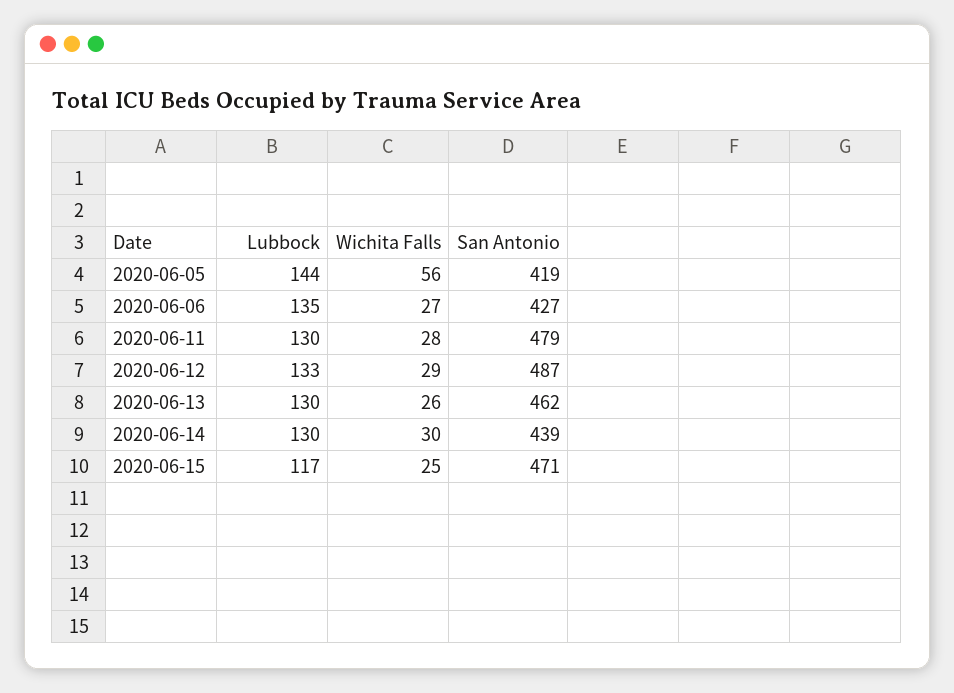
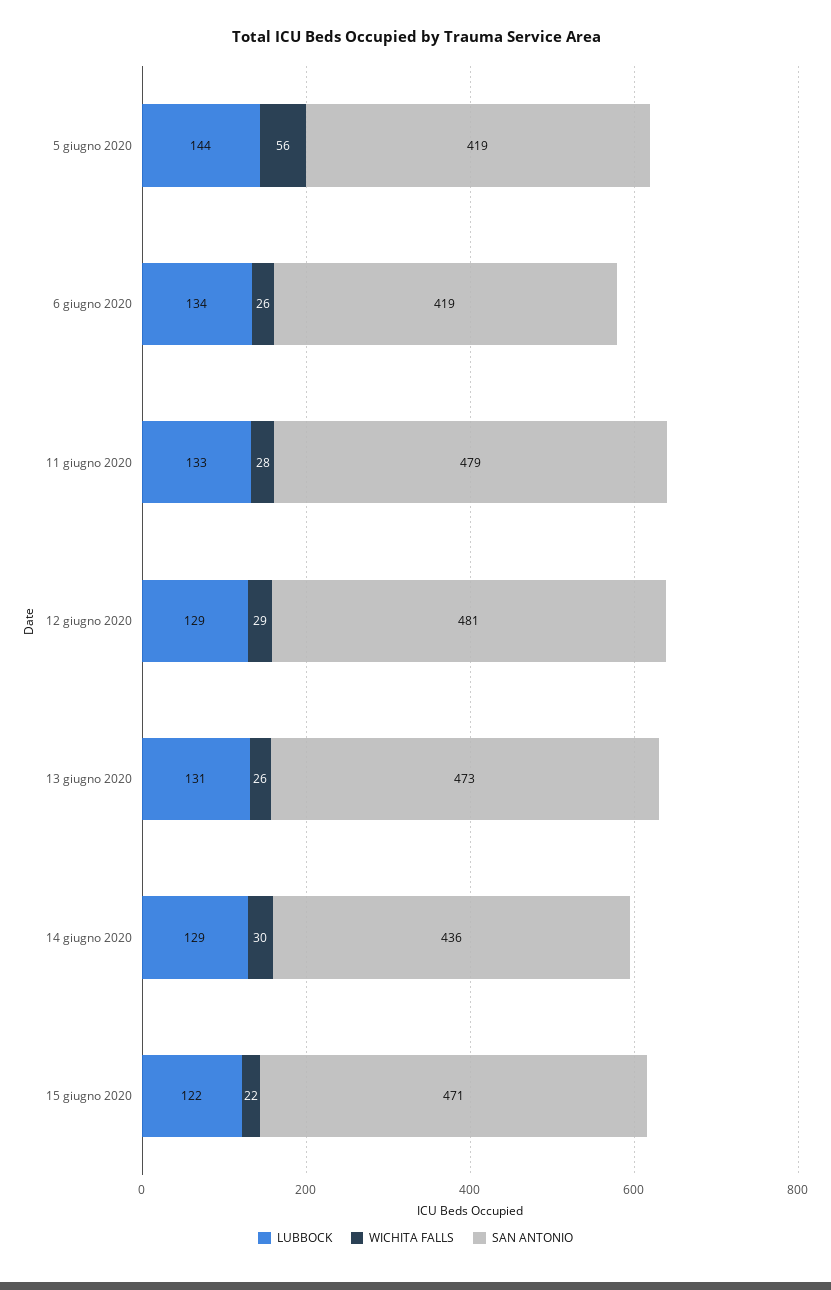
Lubbock, 2020-06-06: 135 -> 134
Wichita Falls, 2020-06-06: 27 -> 26
San Antonio, 2020-06-06: 427 -> 419
Lubbock, 2020-06-11: 130 -> 133
Lubbock, 2020-06-12: 133 -> 129
San Antonio, 2020-06-12: 487 -> 481
Lubbock, 2020-06-13: 130 -> 131
San Antonio, 2020-06-13: 462 -> 473
Lubbock, 2020-06-14: 130 -> 129
San Antonio, 2020-06-14: 439 -> 436
Lubbock, 2020-06-15: 117 -> 122
Wichita Falls, 2020-06-15: 25 -> 22

